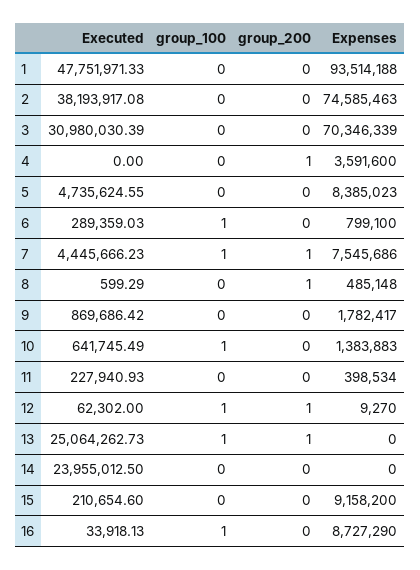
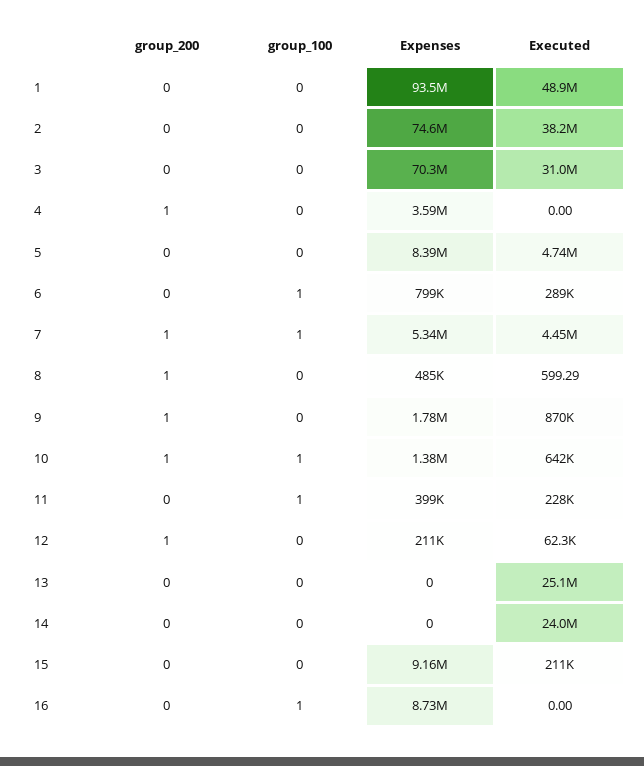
Executed, 1: 47751971.33 -> 48900000
Expenses, 7: 7545686 -> 5340000
group_200, 9: 0 -> 1
group_200, 10: 0 -> 1
group_100, 11: 0 -> 1
group_100, 12: 1 -> 0
Expenses, 12: 9270 -> 211000
group_100, 13: 1 -> 0
group_200, 13: 1 -> 0
Executed, 16: 33918.13 -> 0

